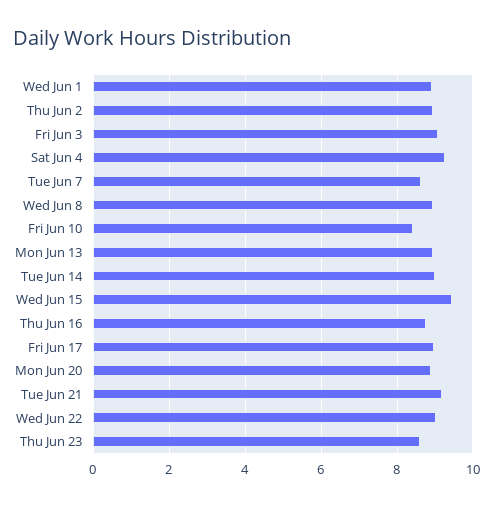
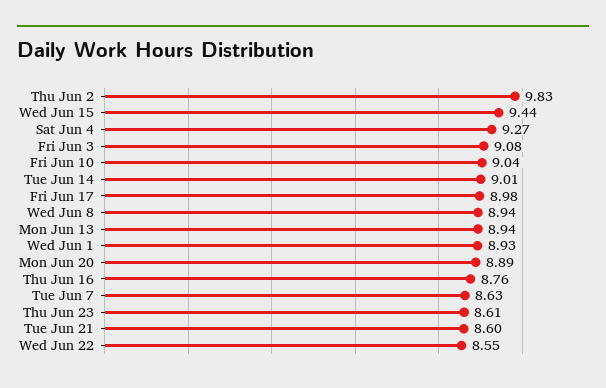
Thu Jun 2: 9 -> 9.83
Fri Jun 10: 8.4 -> 9.04
Tue Jun 21: 9.2 -> 8.6
Wed Jun 22: 9 -> 8.55

